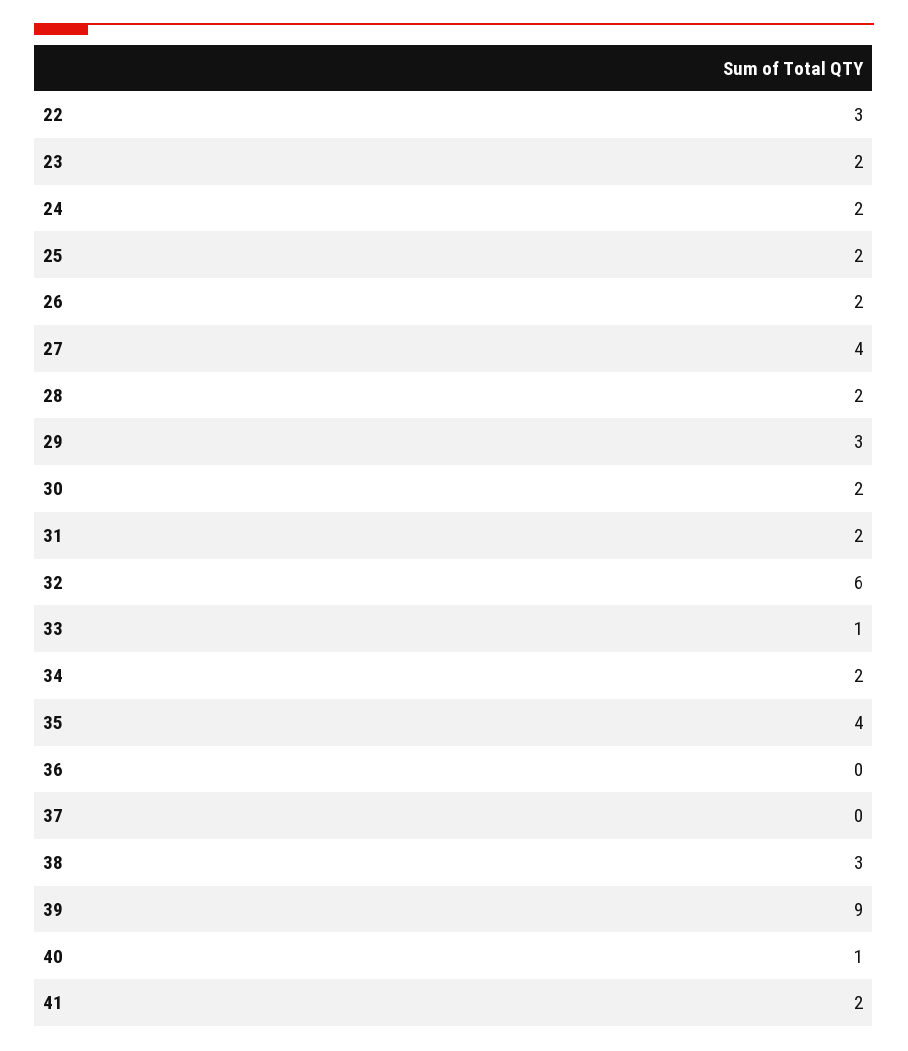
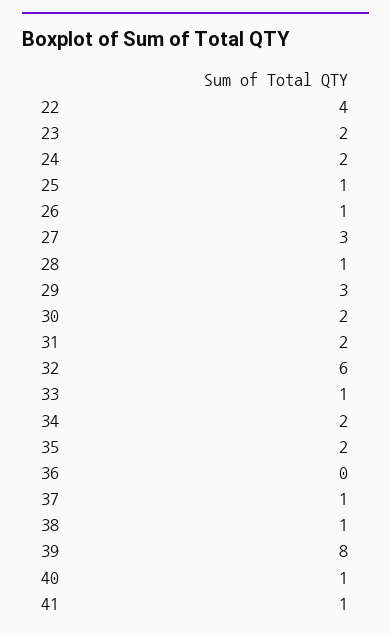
22: 3 -> 4
25: 2 -> 1
26: 2 -> 1
27: 4 -> 3
28: 2 -> 1
35: 4 -> 2
37: 0 -> 1
38: 3 -> 1
39: 9 -> 8
41: 2 -> 1

